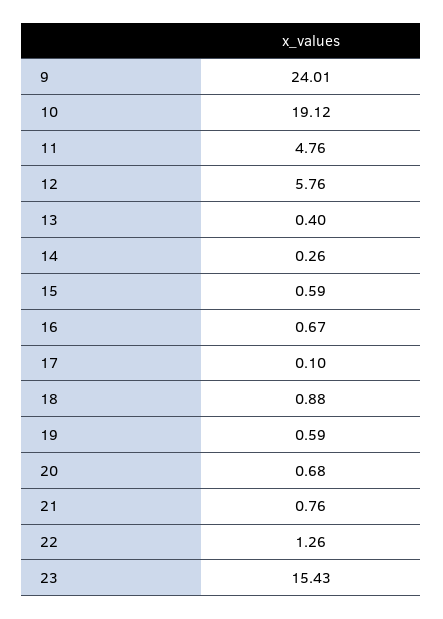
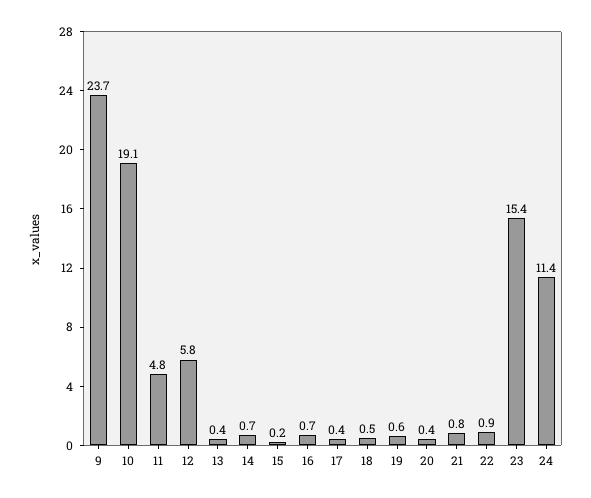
9: 24.01 -> 23.7
14: 0.26 -> 0.7
15: 0.59 -> 0.2
17: 0.1 -> 0.4
18: 0.88 -> 0.5
20: 0.68 -> 0.4
22: 1.26 -> 0.9
24: none -> 11.4

